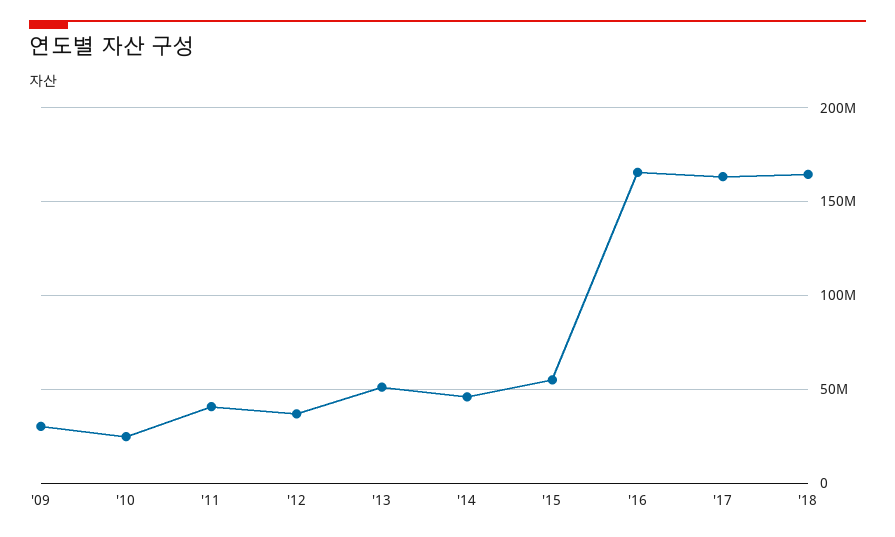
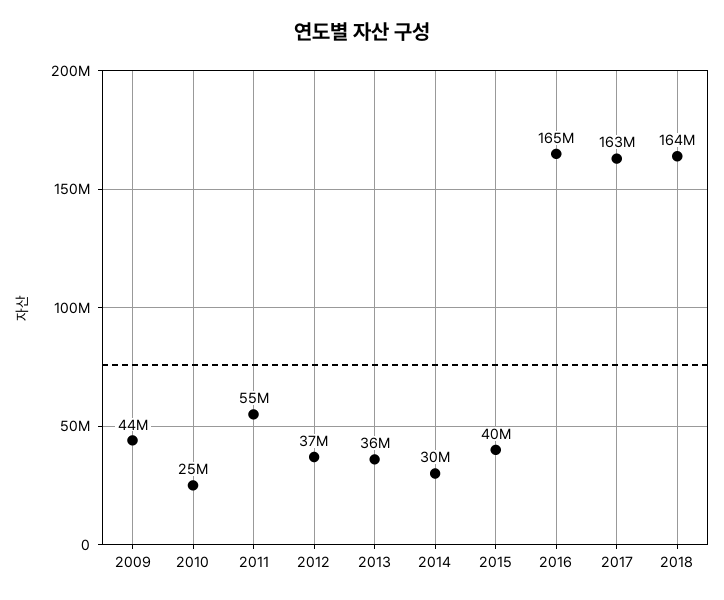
'09: 30000000 -> 44000000
'11: 40000000 -> 55000000
'13: 50000000 -> 36000000
'14: 45000000 -> 30000000
'15: 55000000 -> 40000000

